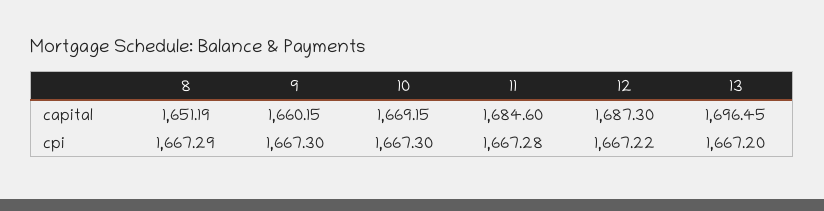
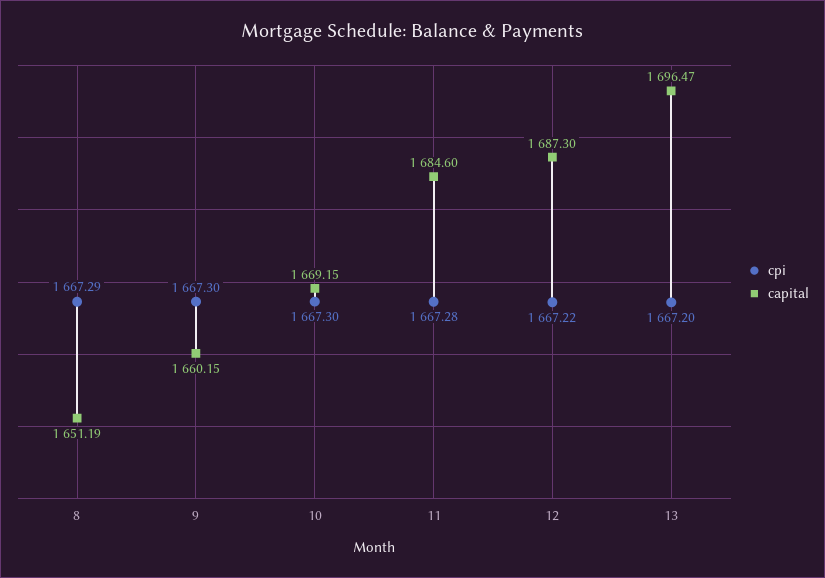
capital, 13: 1696.45 -> 1696.47

